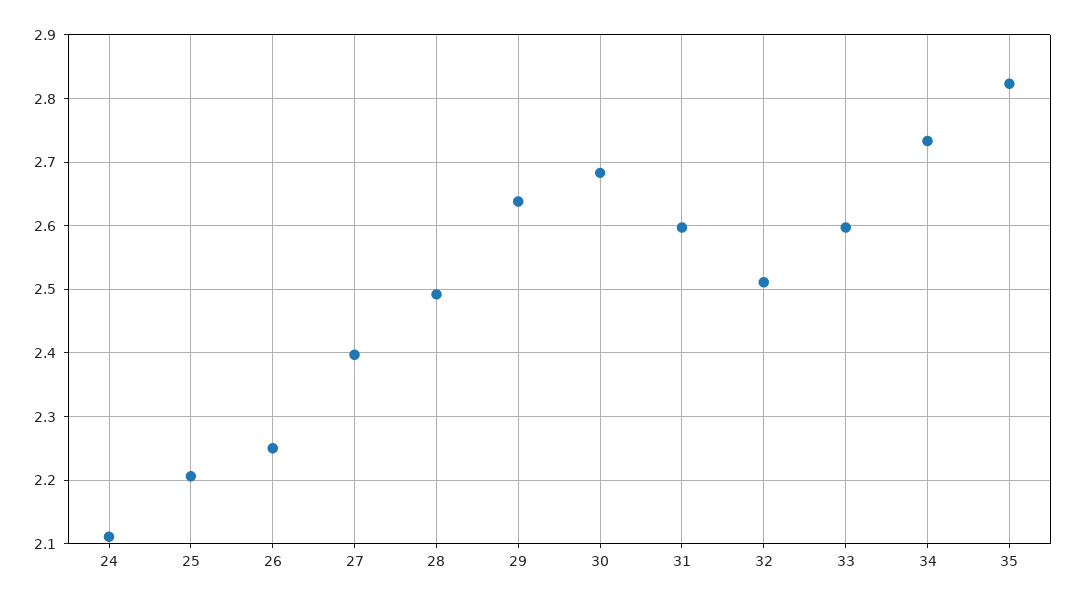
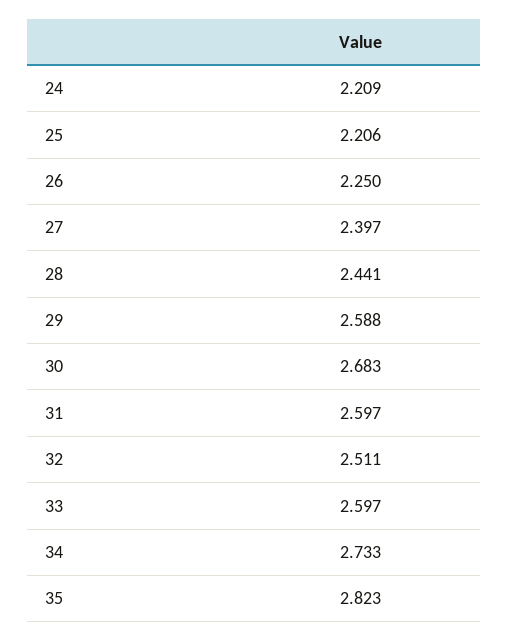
24: 2.11 -> 2.209
28: 2.49 -> 2.441
29: 2.64 -> 2.588

